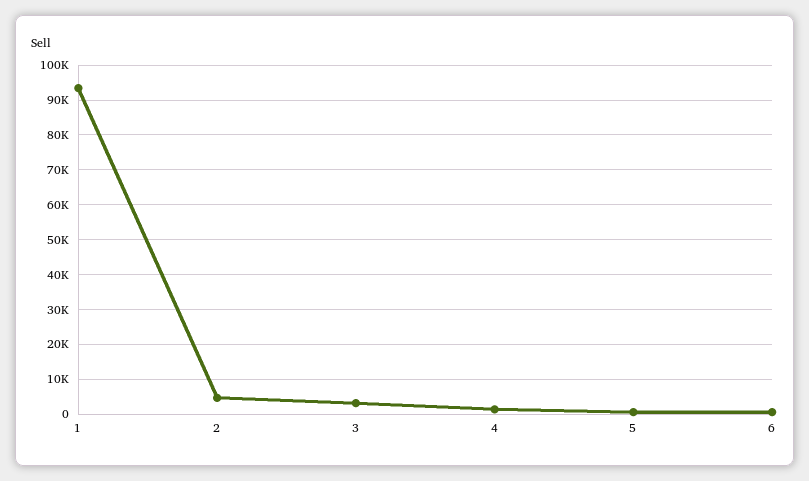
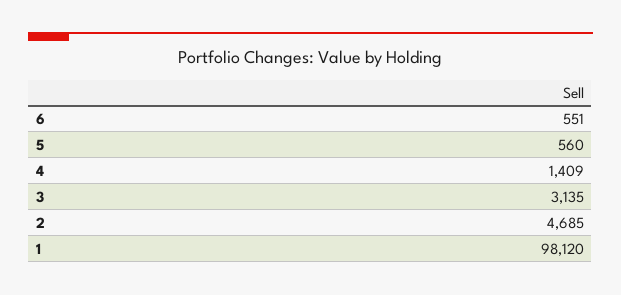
1: 94000 -> 98120

